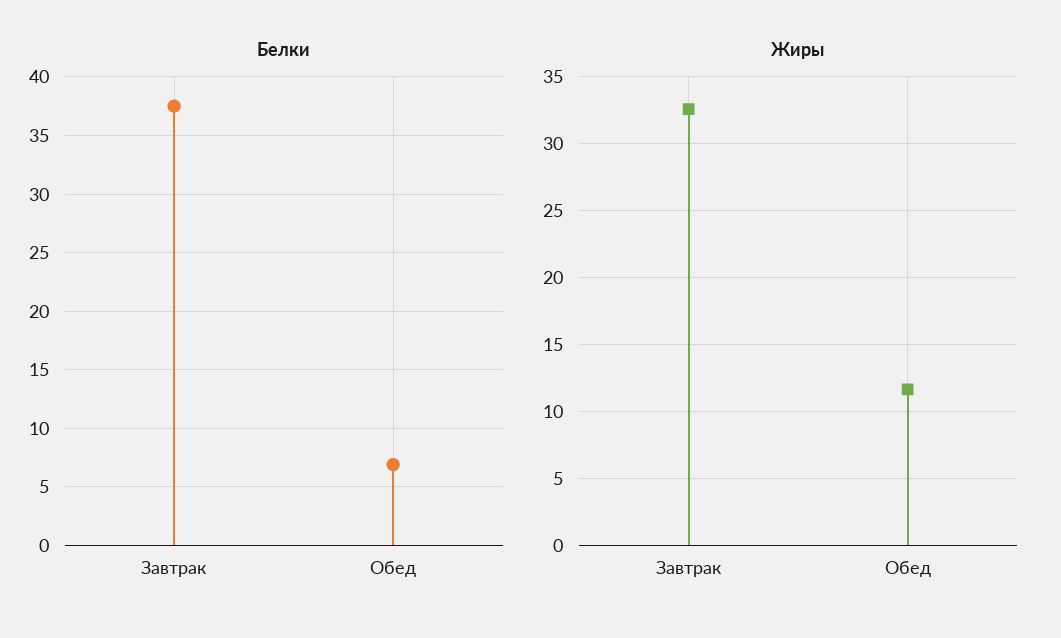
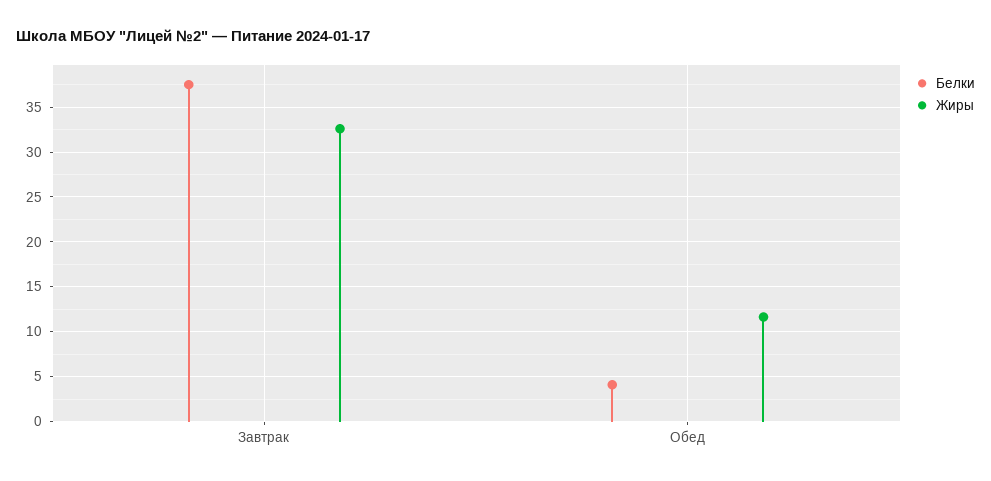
Белки, Обед: 7 -> 4

